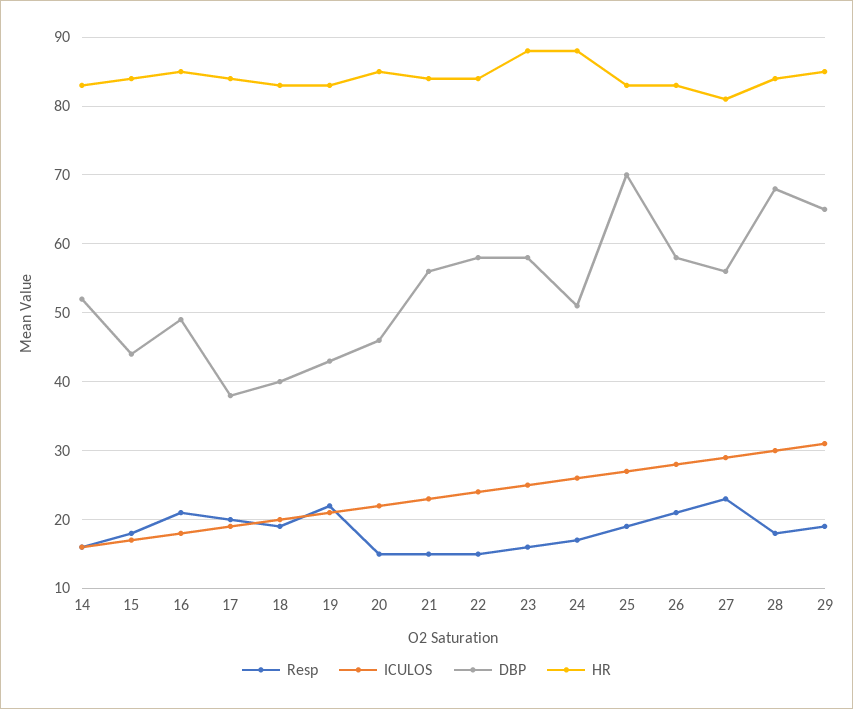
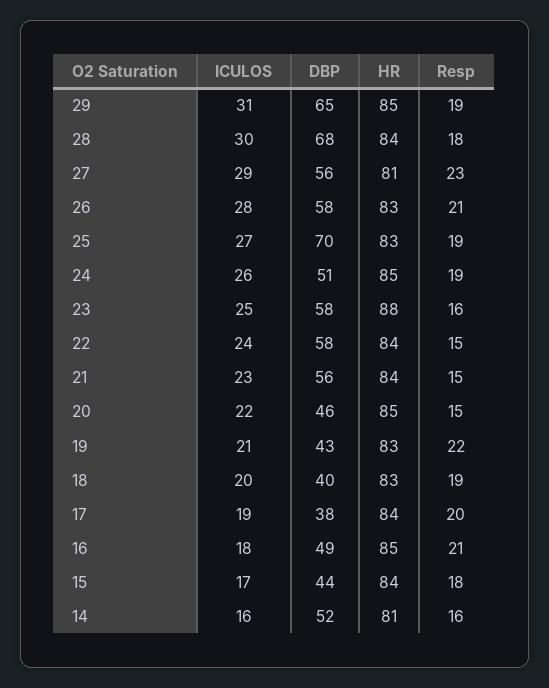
HR, 14: 83 -> 81
Resp, 24: 17 -> 19
HR, 24: 88 -> 85

